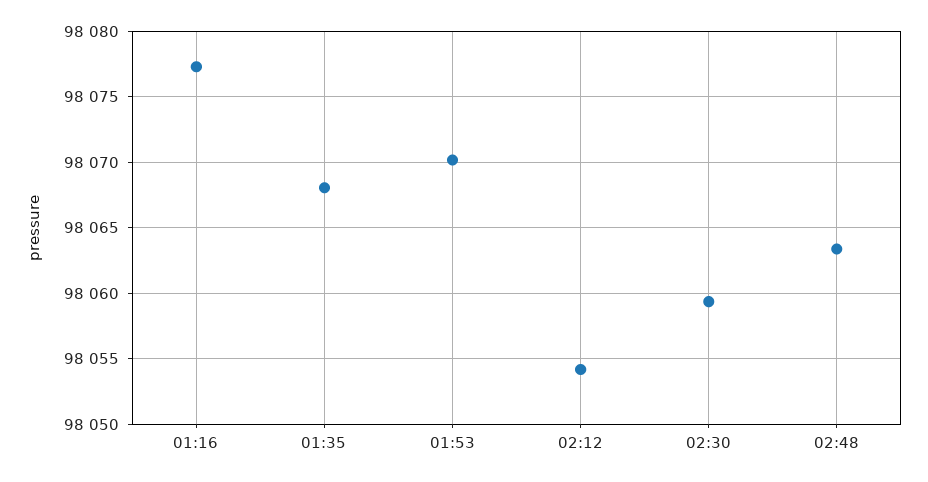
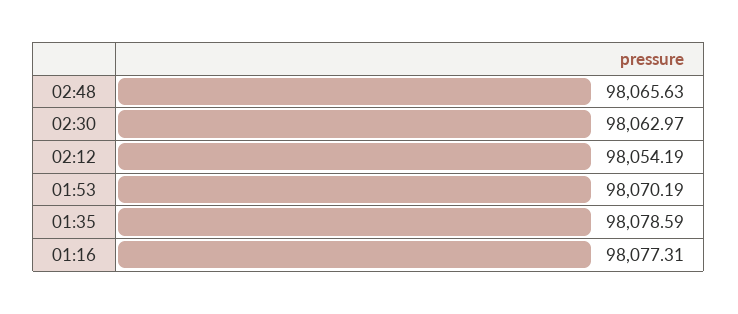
01:35: 98068 -> 98078.59
02:30: 98059.5 -> 98062.97
02:48: 98063.5 -> 98065.63

